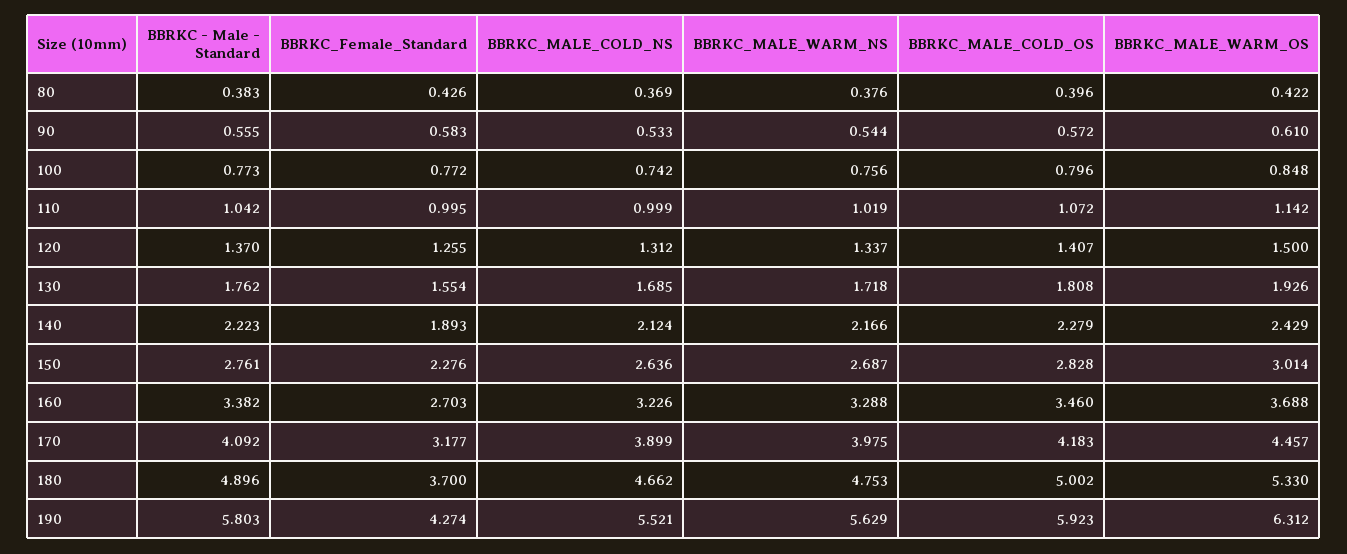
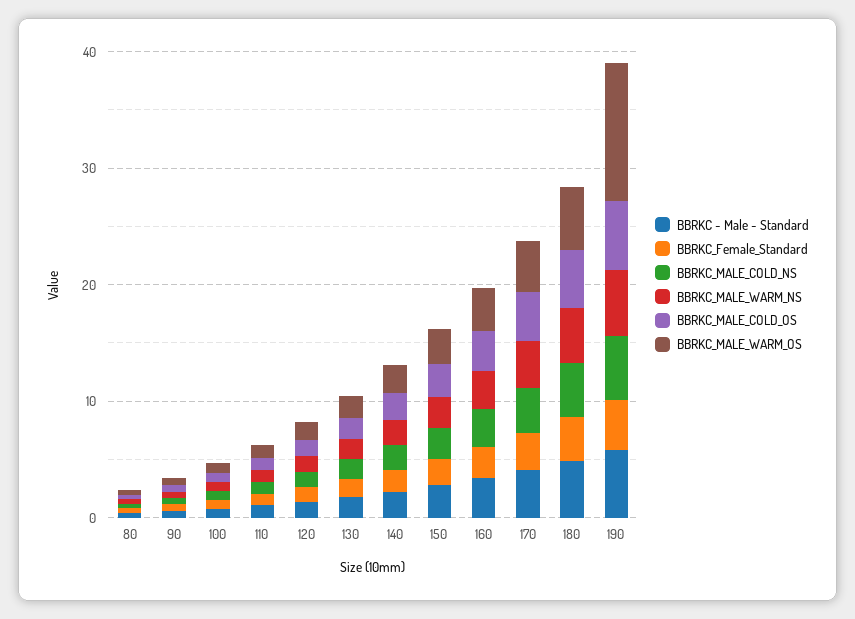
BBRKC_MALE_WARM_OS, 190: 6.312 -> 12

